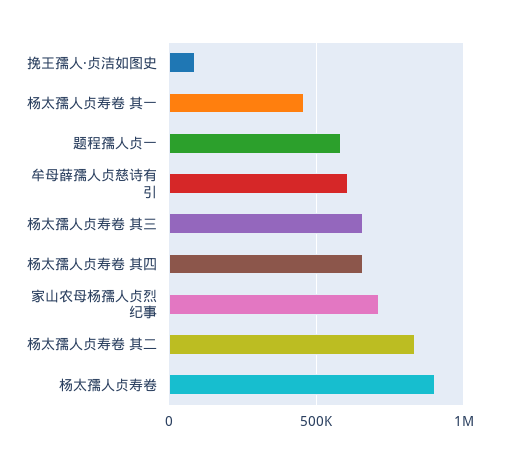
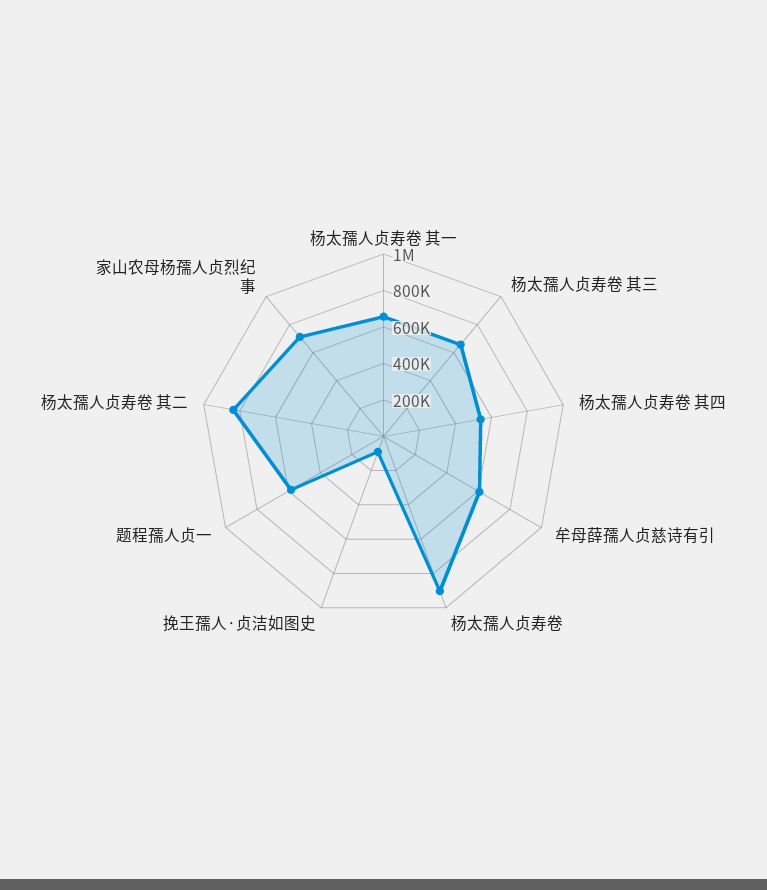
杨太孺人贞寿卷 其一: 450000 -> 650000
杨太孺人贞寿卷 其四: 650000 -> 550000

